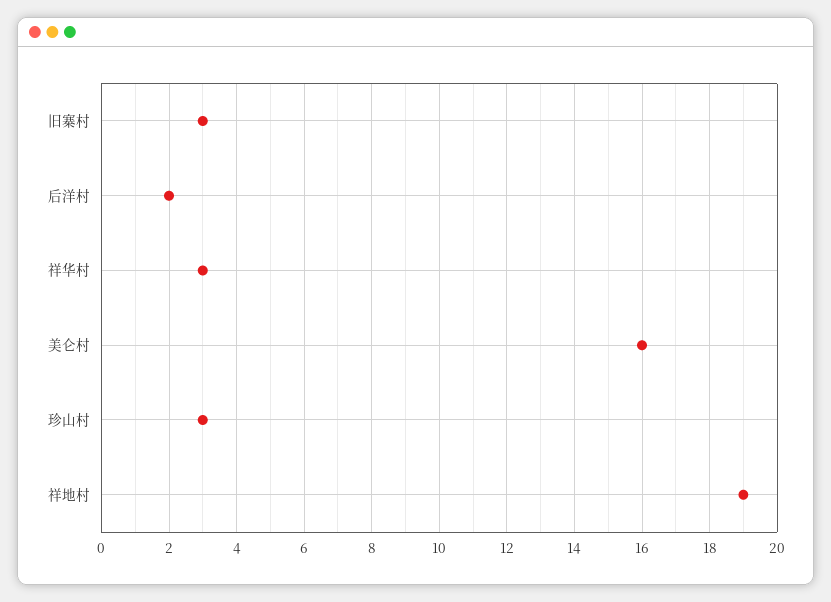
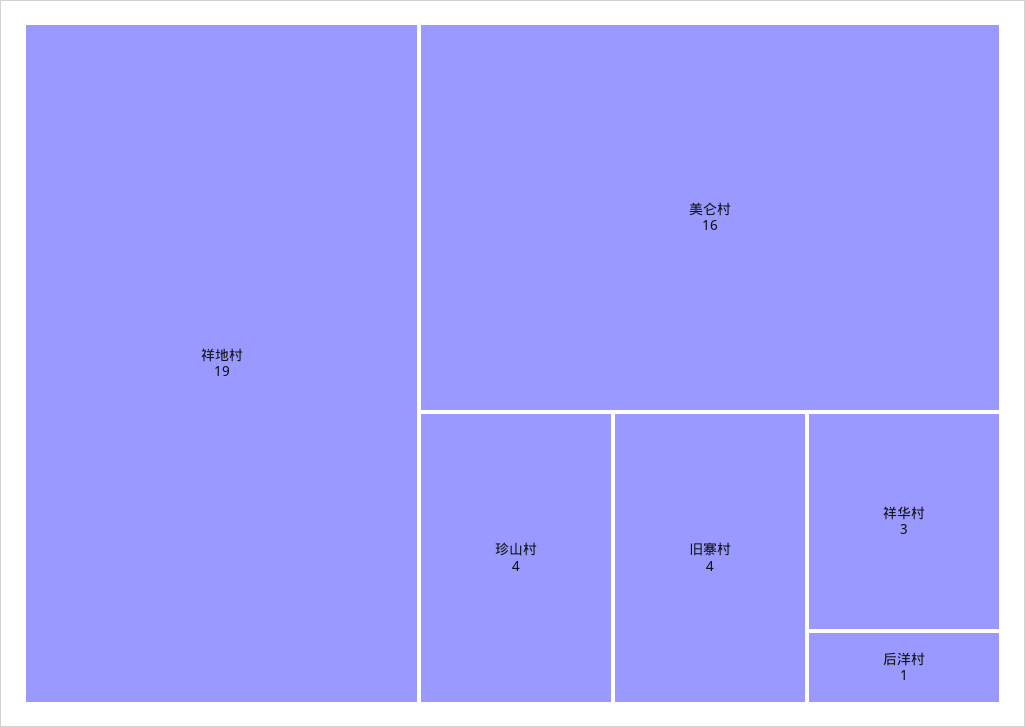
旧寨村: 3 -> 4
后洋村: 2 -> 1
珍山村: 3 -> 4

